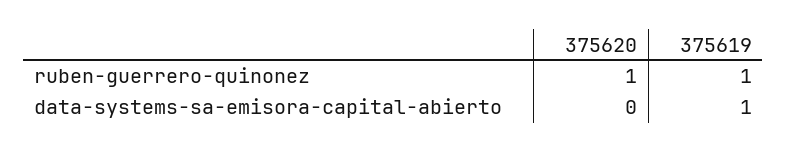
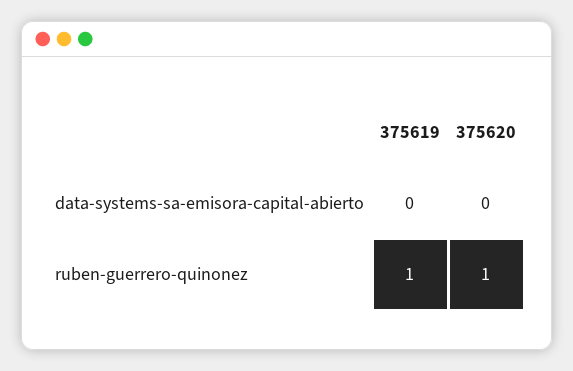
375619, data-systems-sa-emisora-capital-abierto: 1 -> 0

